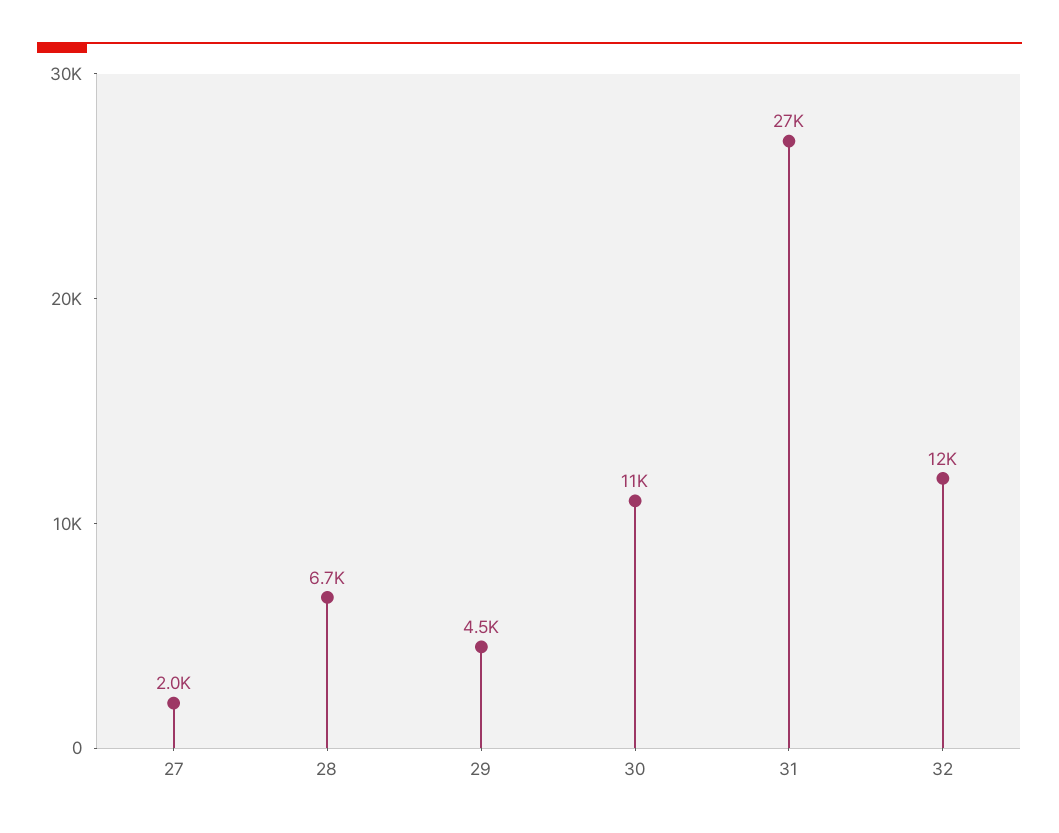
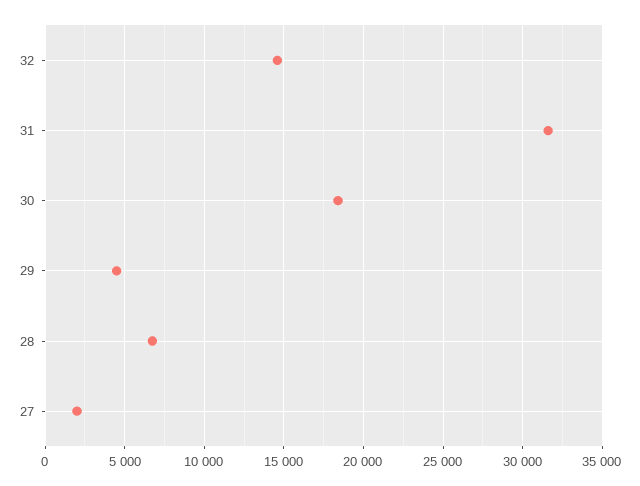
30: 11000 -> 18500
31: 27000 -> 31500
32: 12000 -> 14500

